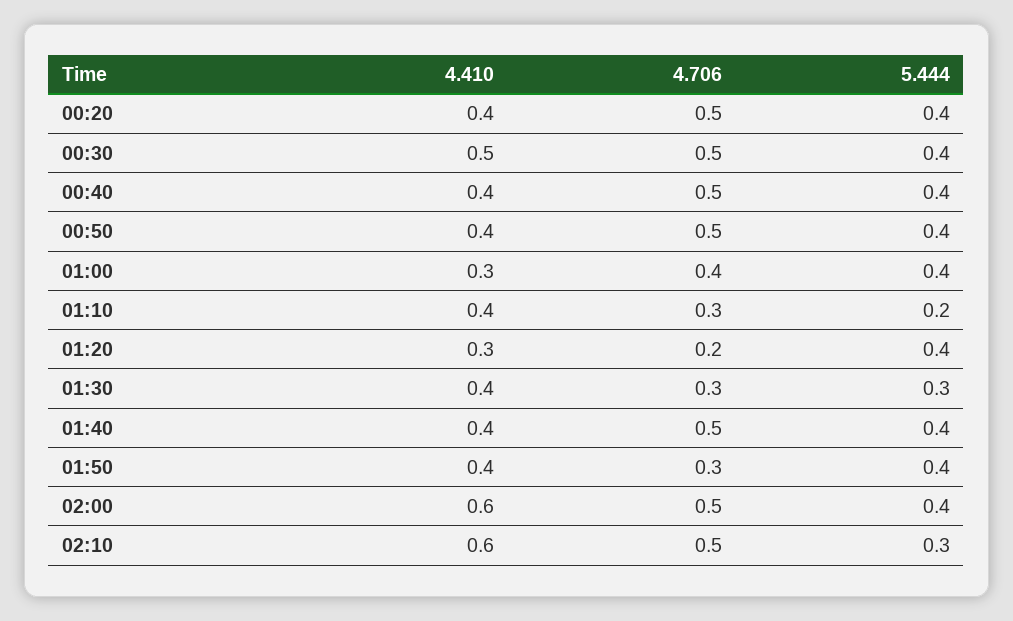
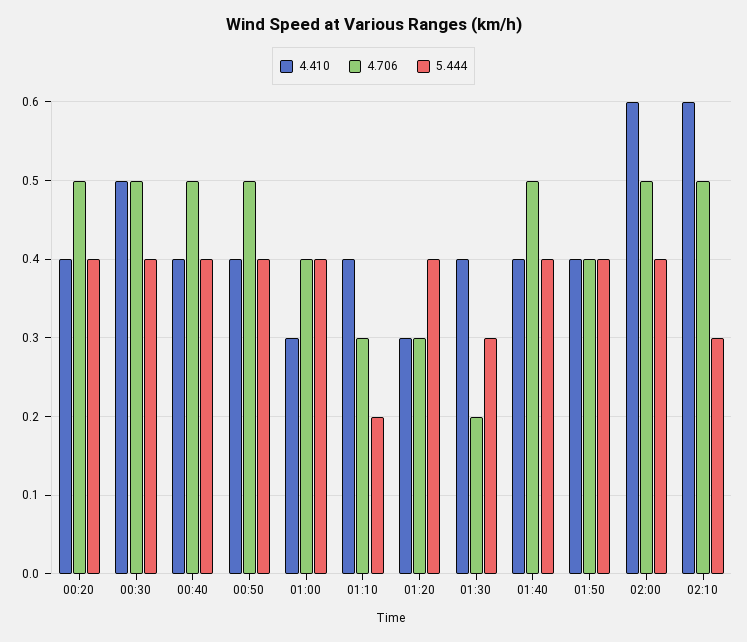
4.706, 01:20: 0.2 -> 0.3
4.706, 01:30: 0.3 -> 0.2
4.706, 01:50: 0.3 -> 0.4

